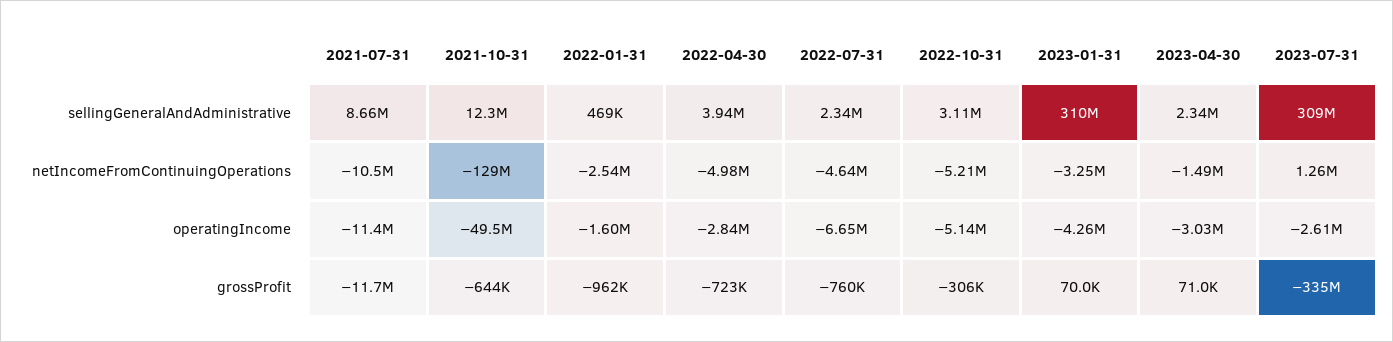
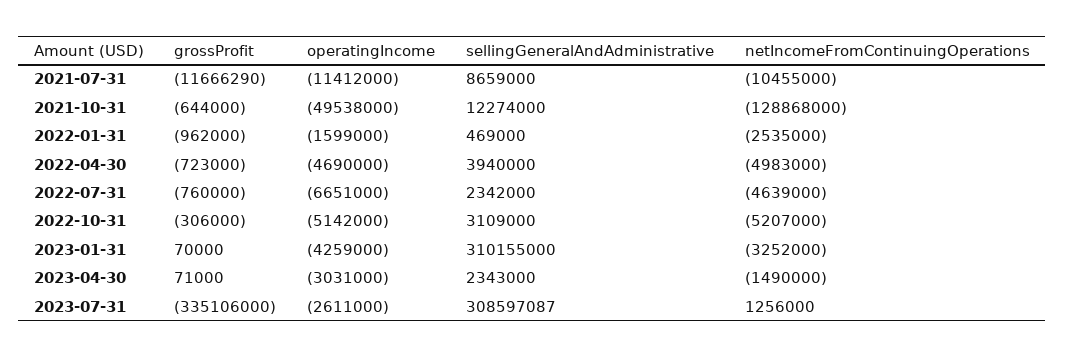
2022-04-30, operatingIncome: -2840000 -> -4690000

